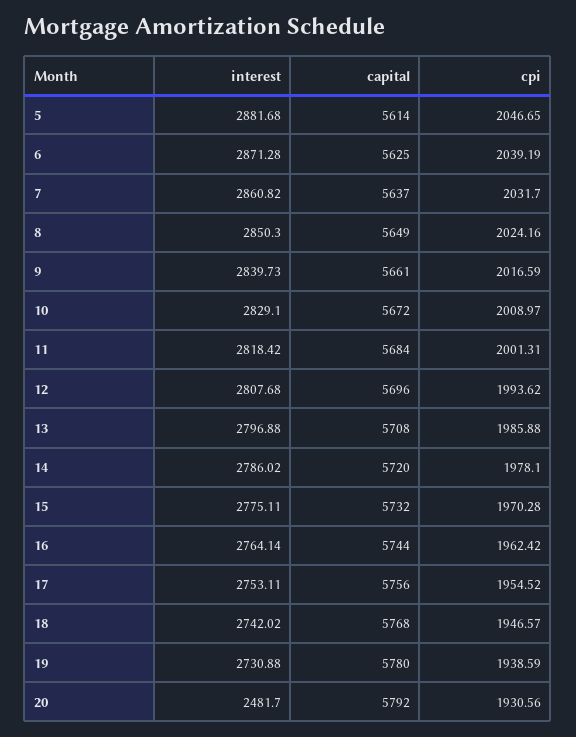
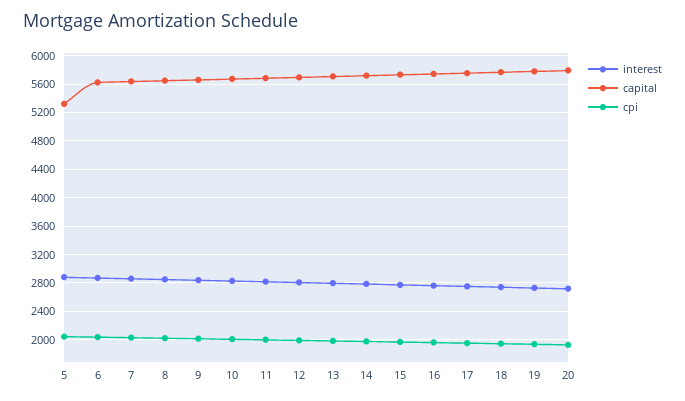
capital, 5: 5614 -> 5300
interest, 20: 2481.7 -> 2700

